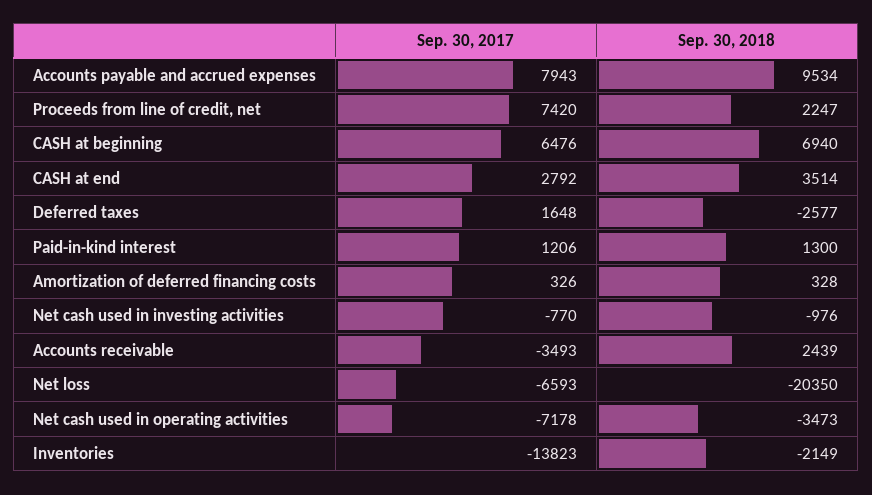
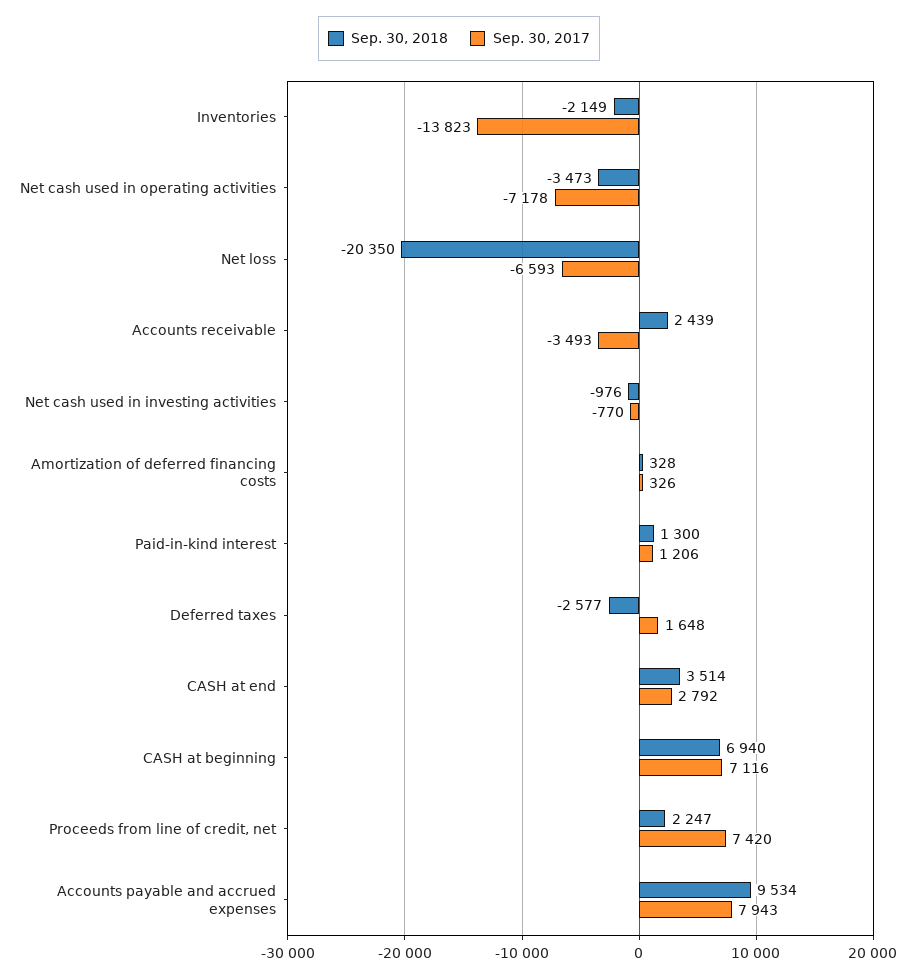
Sep. 30, 2017, CASH at beginning: 6476 -> 7116

